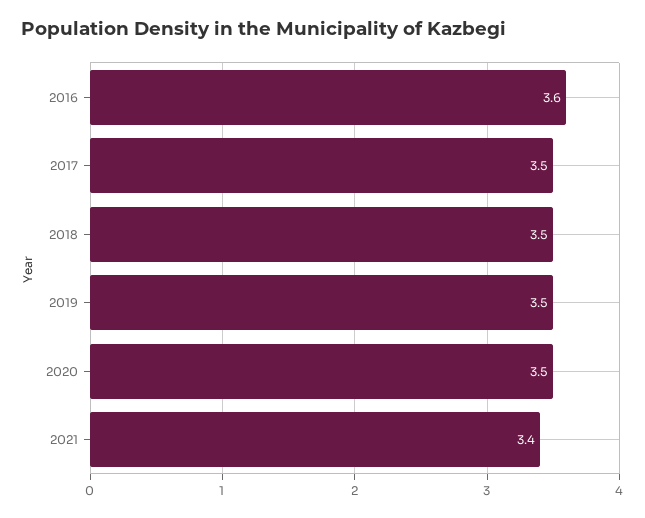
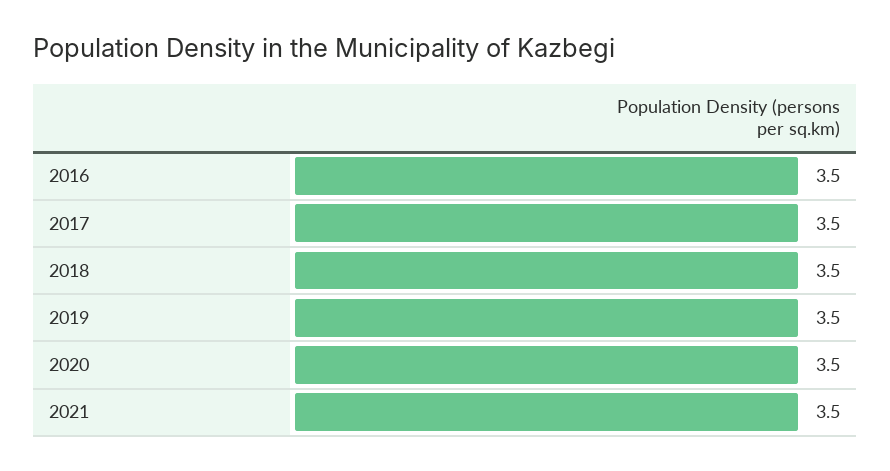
2016: 3.6 -> 3.5
2021: 3.4 -> 3.5

